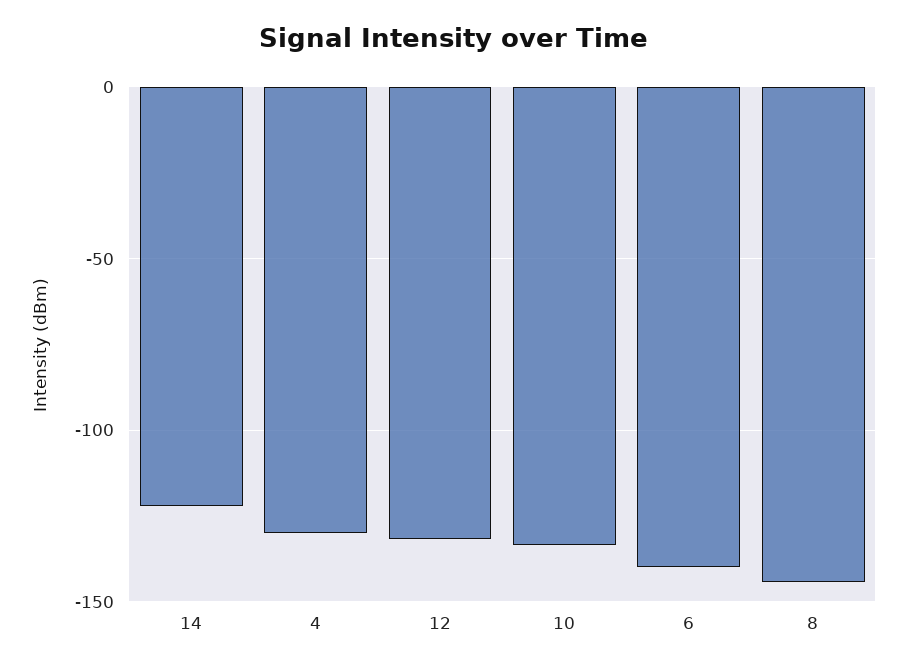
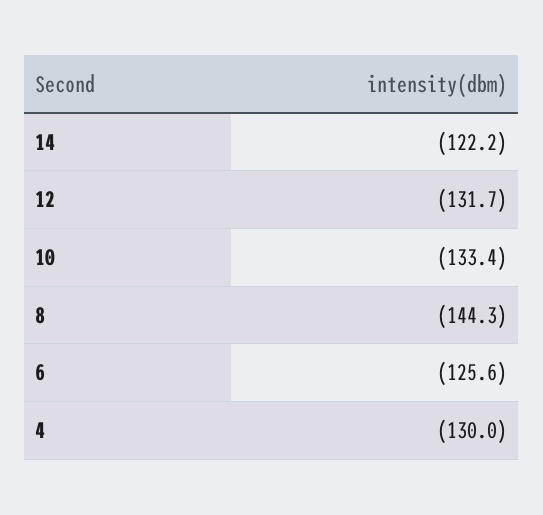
6: -140 -> -125.6

